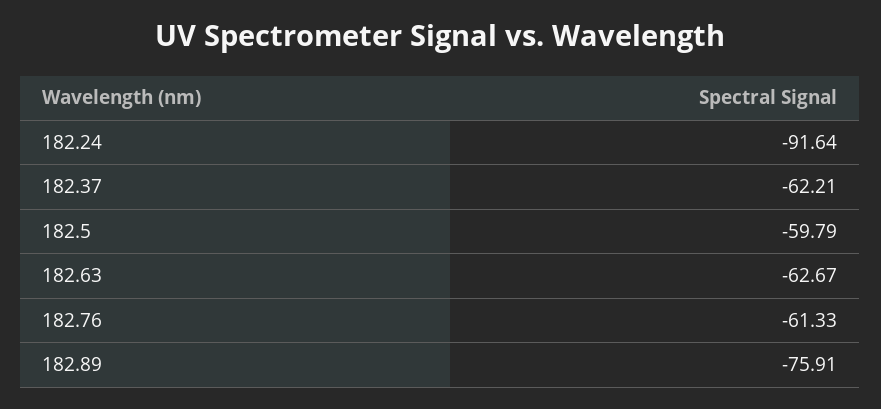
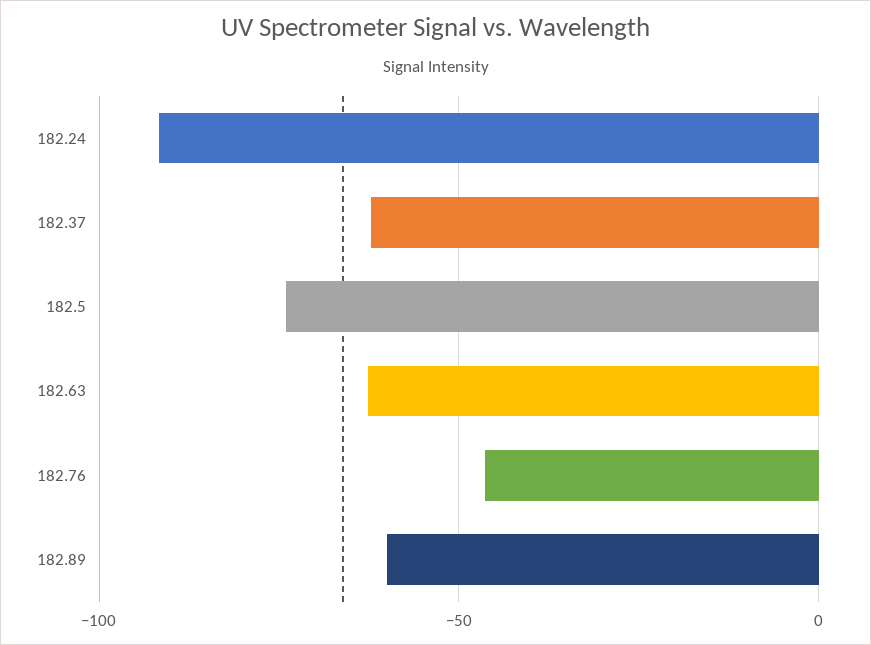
182.5: -59.79 -> -75
182.76: -61.33 -> -45
182.89: -75.91 -> -60

